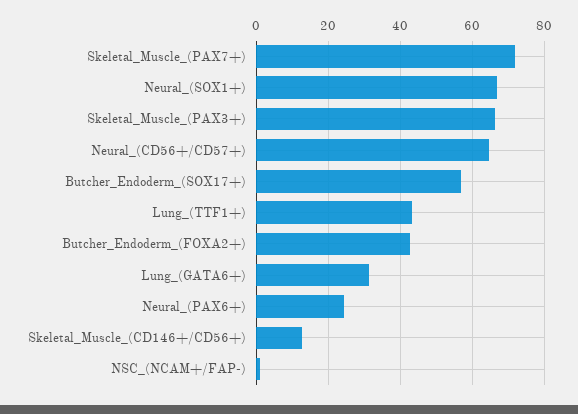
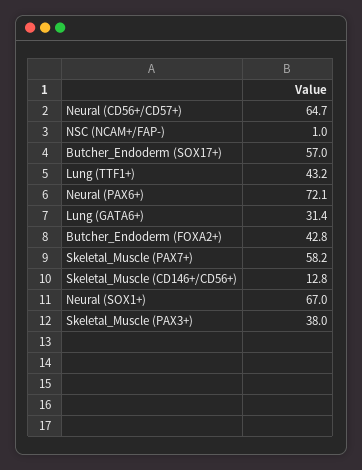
Skeletal_Muscle_(PAX7+): 72 -> 58.2
Skeletal_Muscle_(PAX3+): 66 -> 38
Neural_(PAX6+): 24 -> 72.1

